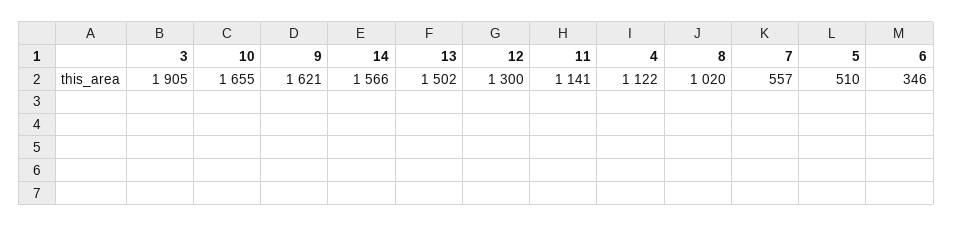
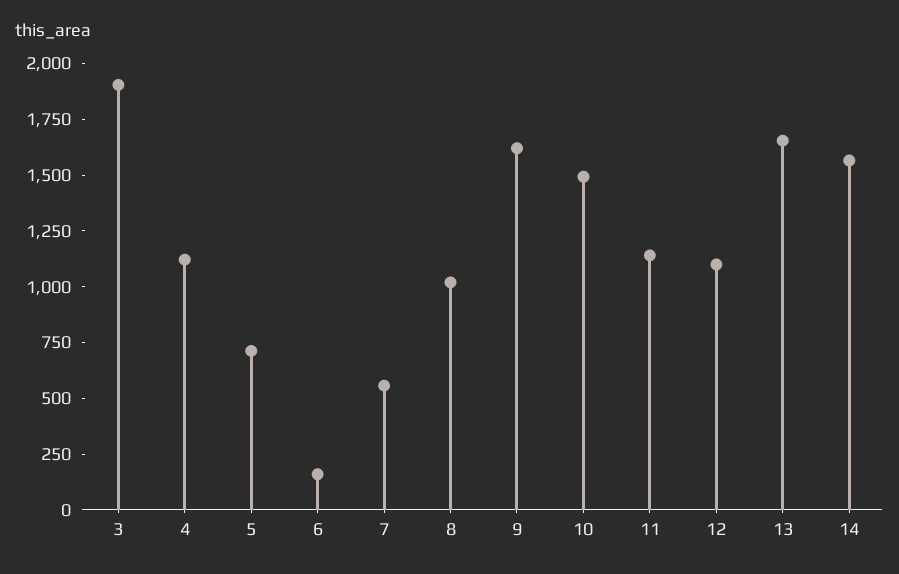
10: 1655 -> 1500
13: 1502 -> 1650
12: 1300 -> 1100
5: 510 -> 700
6: 346 -> 150

